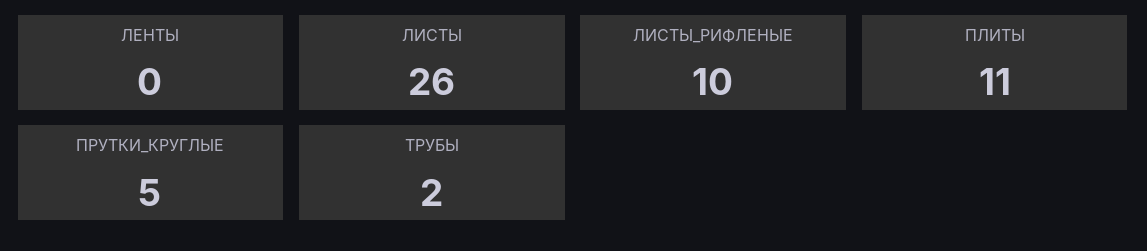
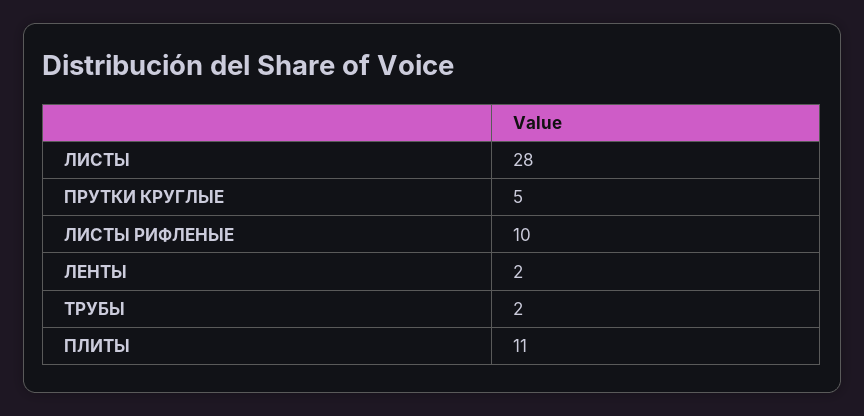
ЛЕНТЫ: 0 -> 2
ЛИСТЫ: 26 -> 28

